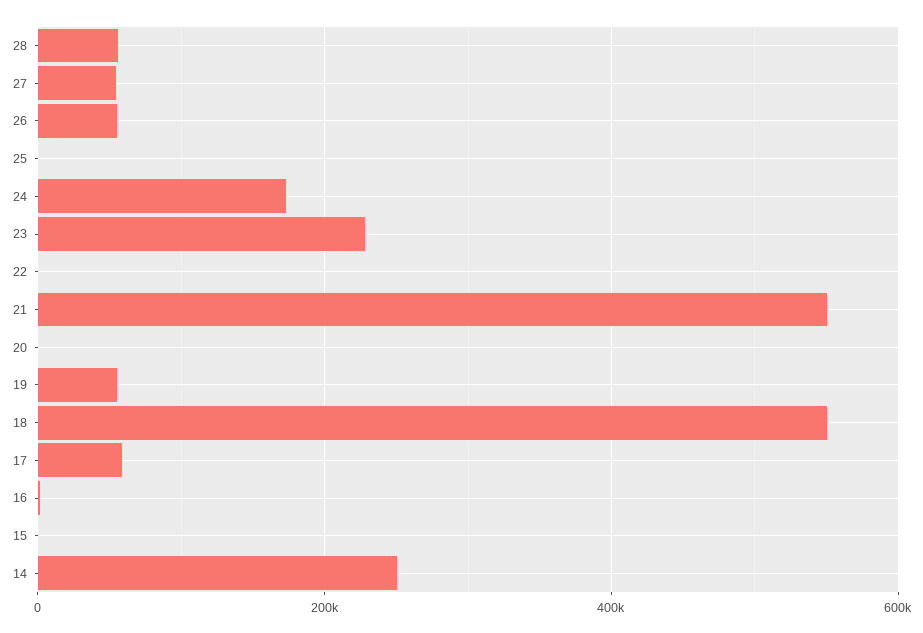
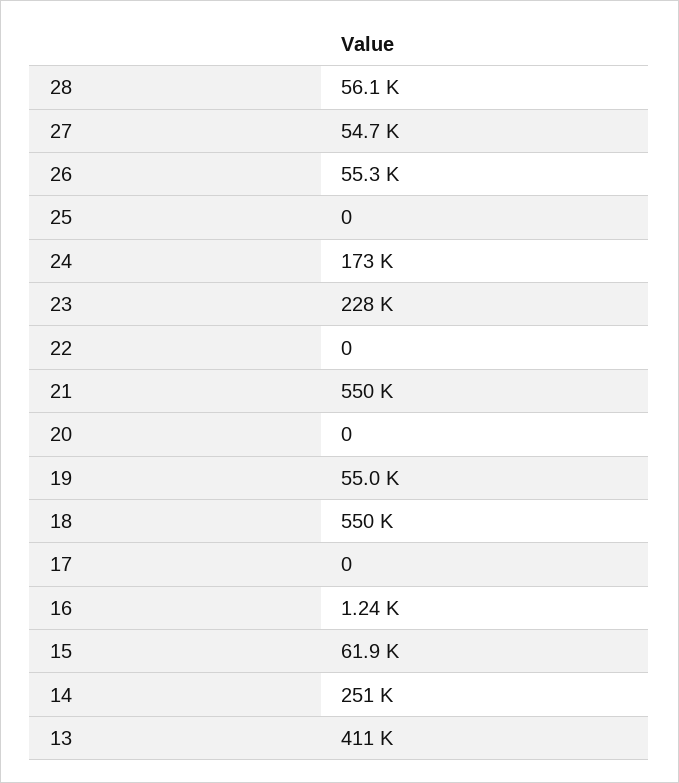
17: 60000 -> 0
15: 0 -> 61900
13: none -> 411000

